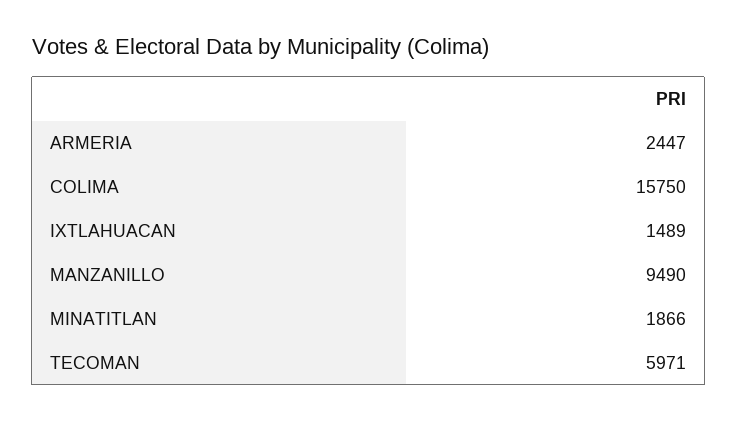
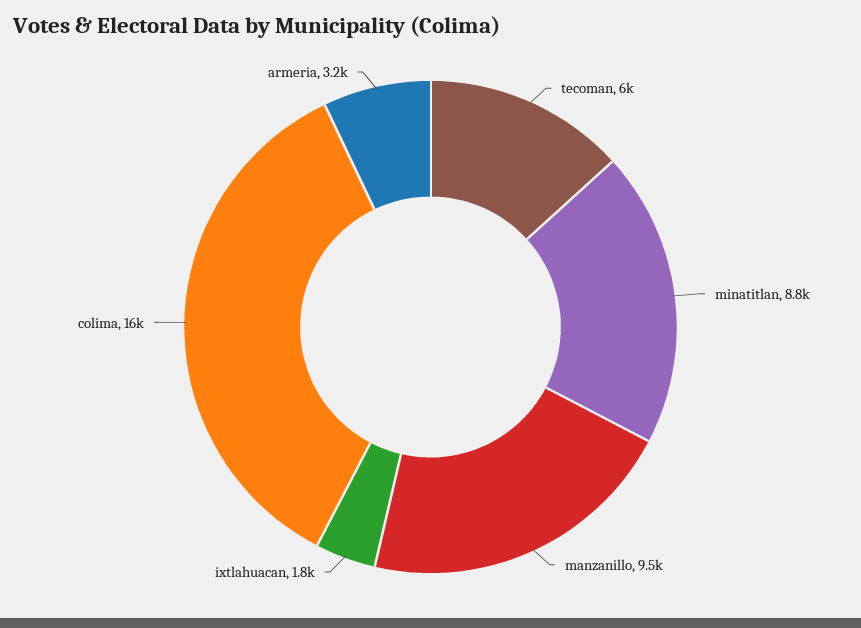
ARMERIA: 2447 -> 3200
IXTLAHUACAN: 1489 -> 1800
MINATITLAN: 1866 -> 8800

